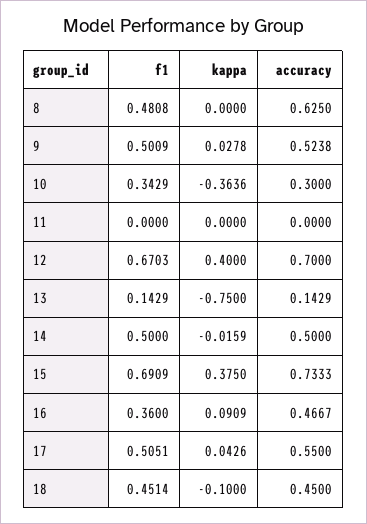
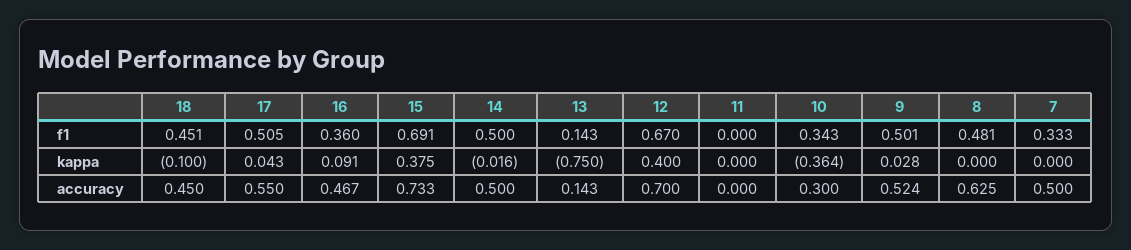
f1, 7: none -> 0.333
kappa, 7: none -> 0
accuracy, 7: none -> 0.5

